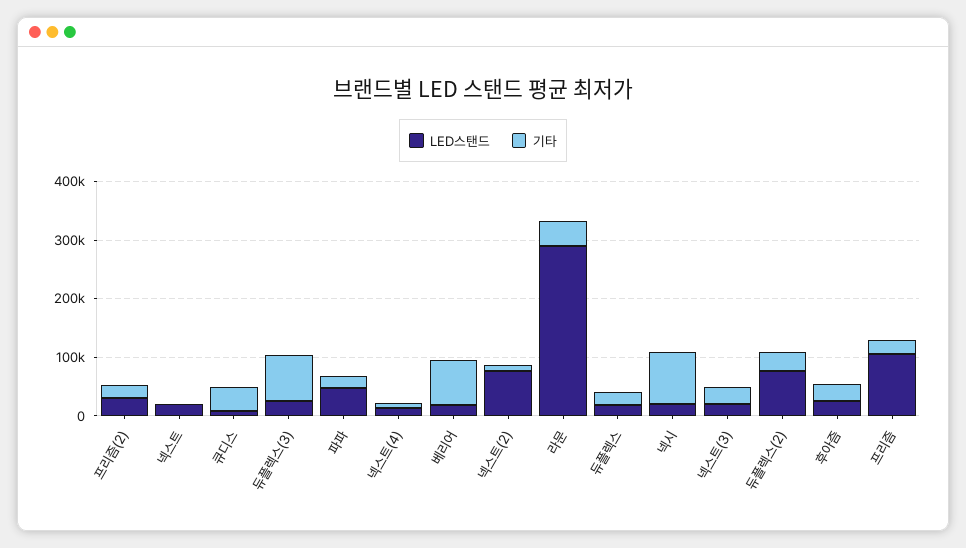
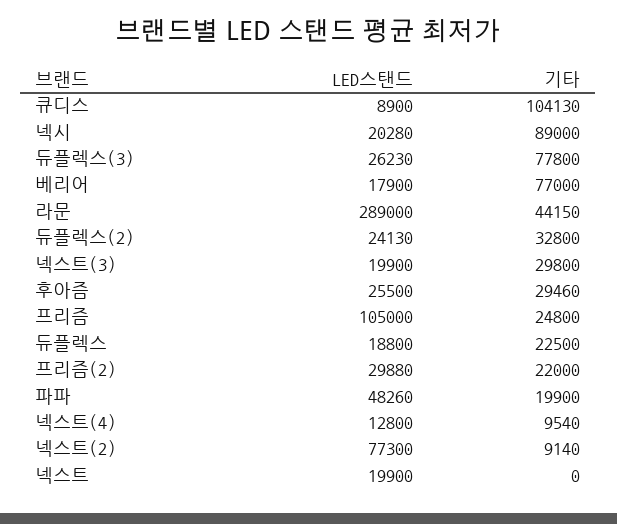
기타, 큐디스: 40000 -> 104130
LED스탠드, 듀플렉스(2): 80000 -> 24130

